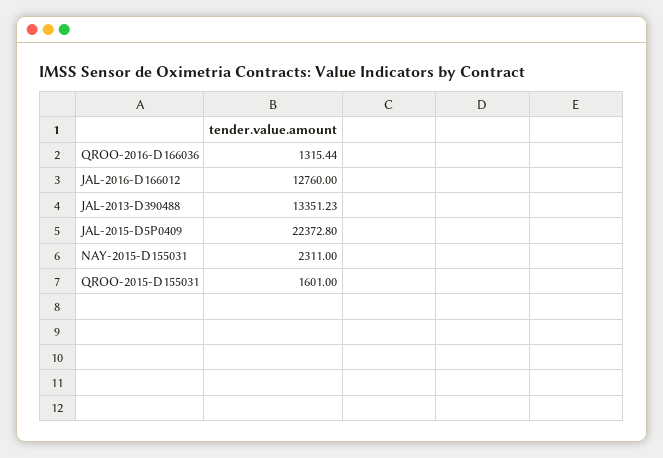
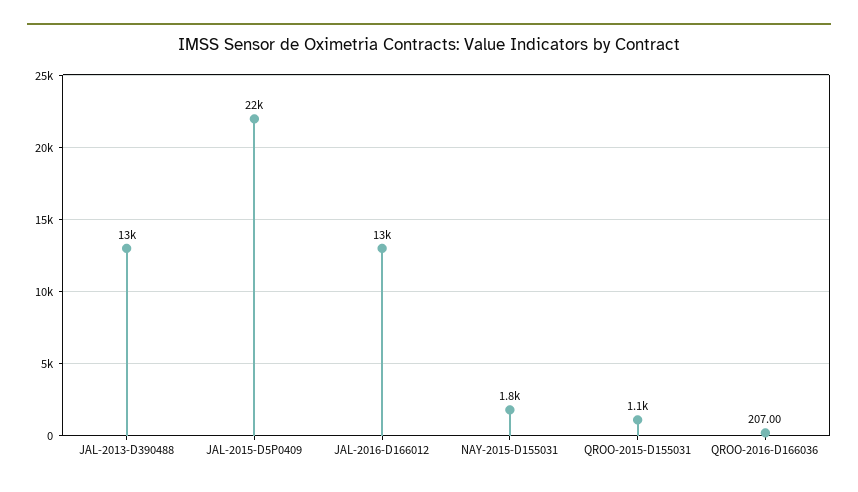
QROO-2016-D166036: 1315.44 -> 207
NAY-2015-D155031: 2311 -> 1800
QROO-2015-D155031: 1601 -> 1100

